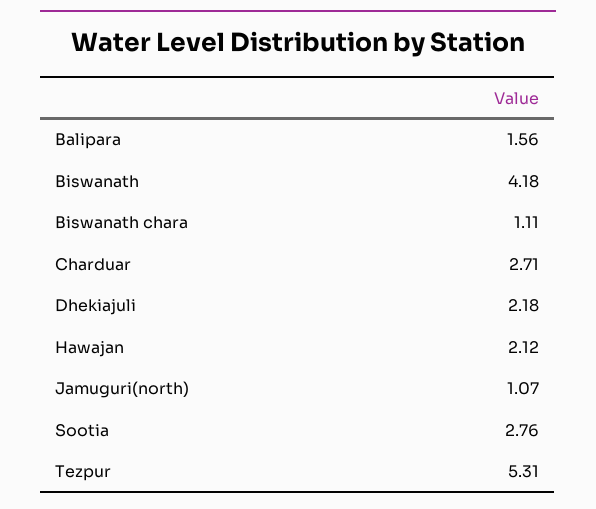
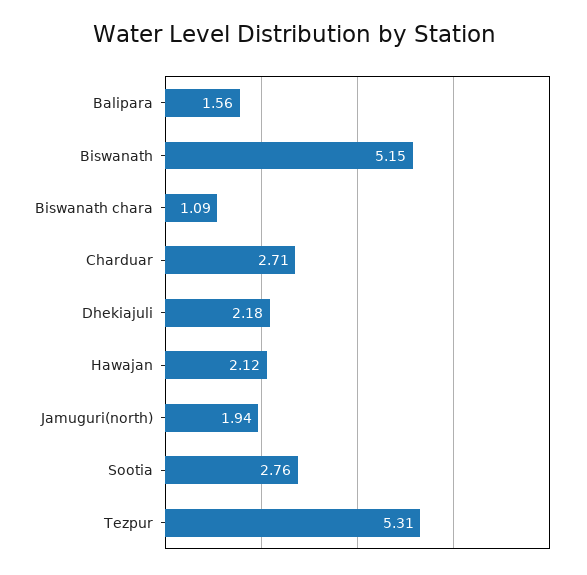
Biswanath: 4.18 -> 5.15
Biswanath chara: 1.11 -> 1.09
Jamuguri(north): 1.07 -> 1.94

